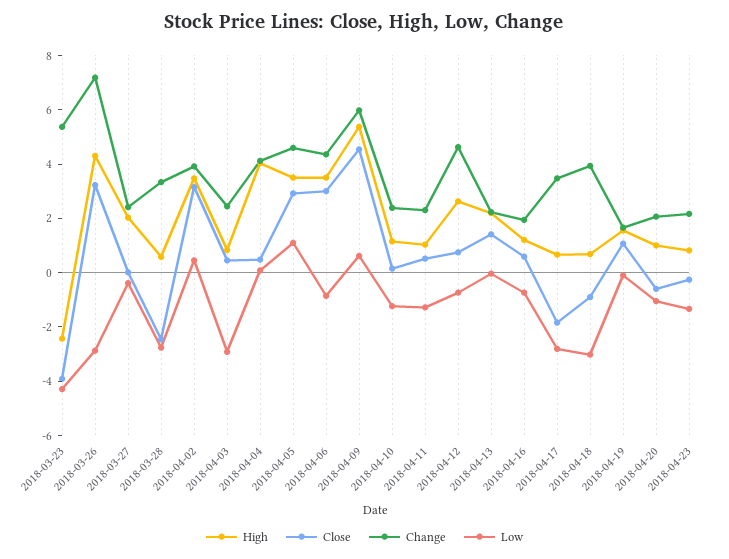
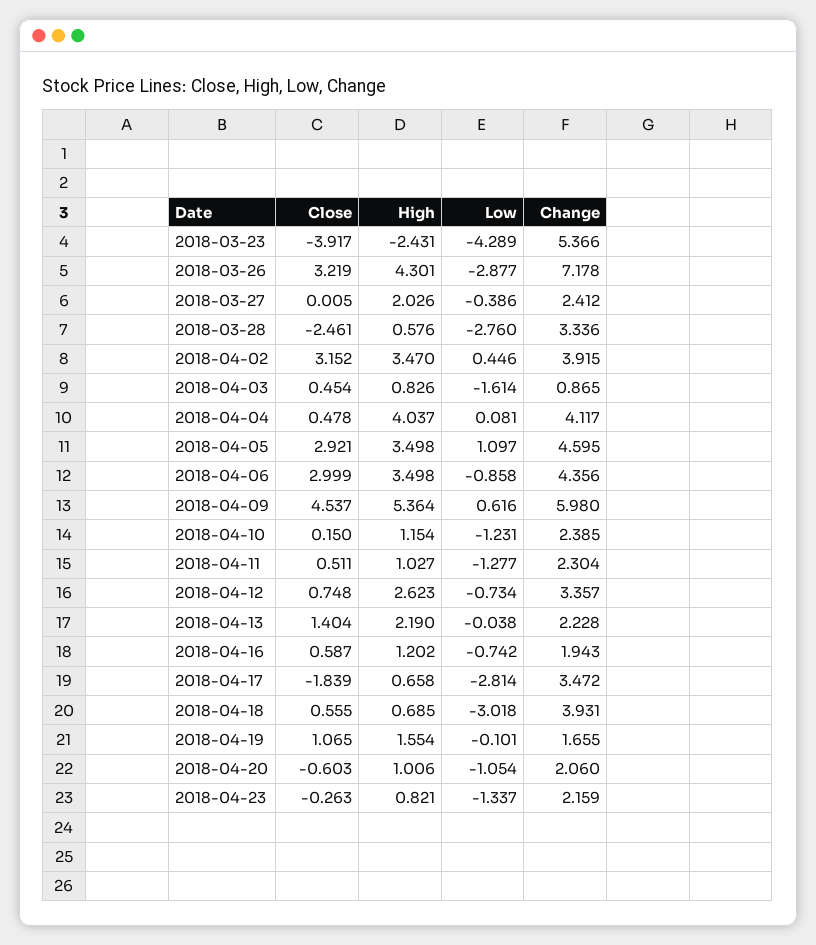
Change, 2018-04-03: 2.5 -> 0.865
Low, 2018-04-03: -3 -> -1.614
Change, 2018-04-12: 4.5 -> 3.357
Close, 2018-04-18: -1 -> 0.555

